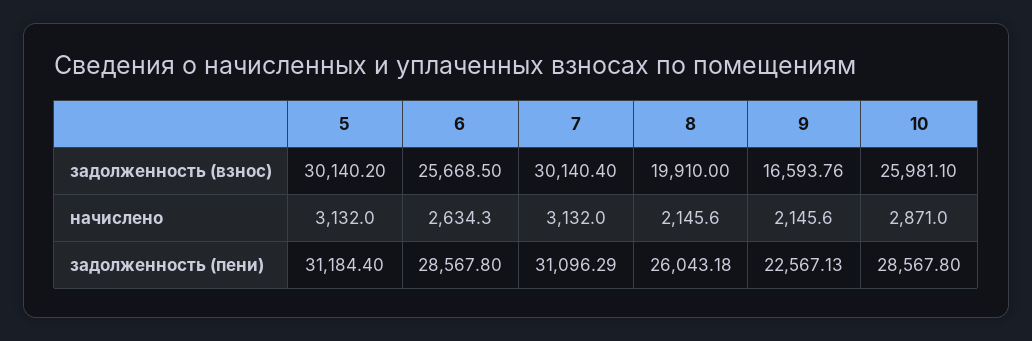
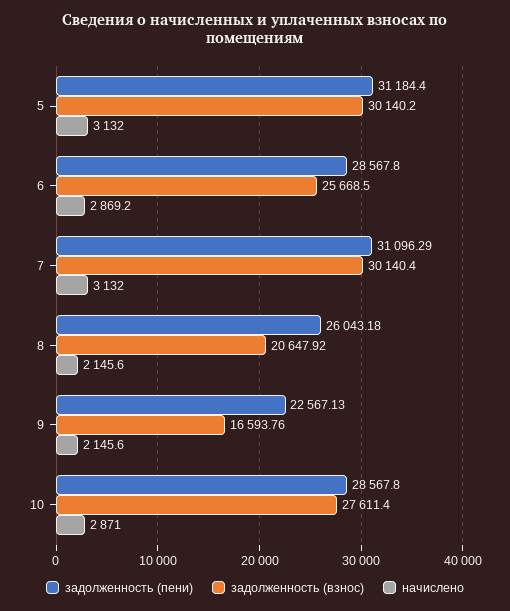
задолженность (взнос), 8: 19910 -> 20647.92
задолженность (взнос), 10: 25981.1 -> 27611.4
начислено, 6: 2634.3 -> 2869.2

